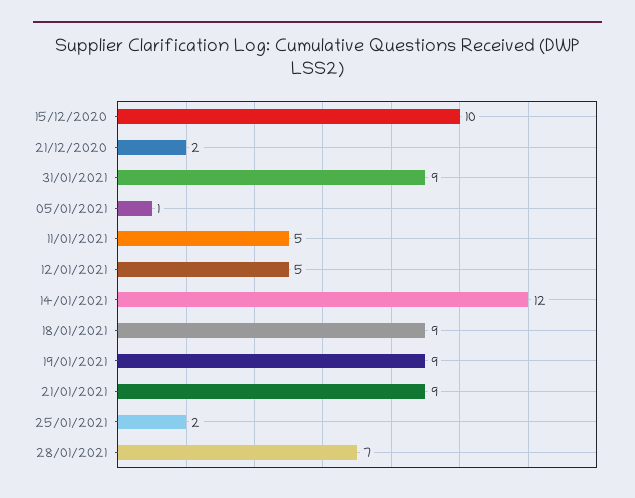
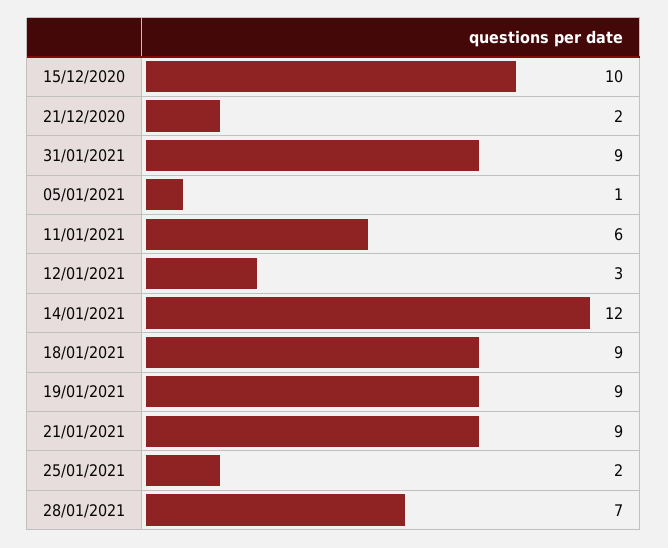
11/01/2021: 5 -> 6
12/01/2021: 5 -> 3

